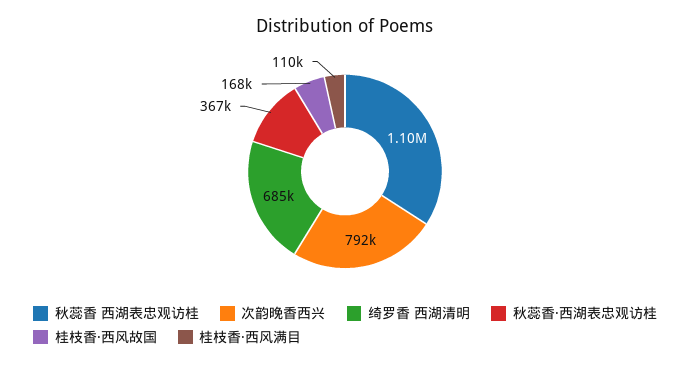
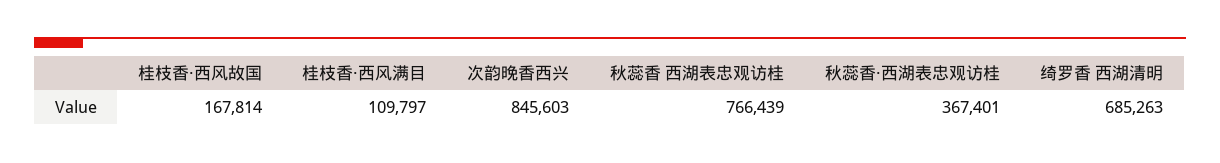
秋蕊香 西湖表忠观访桂: 1100000 -> 766439
次韵晚香西兴: 792000 -> 845603

